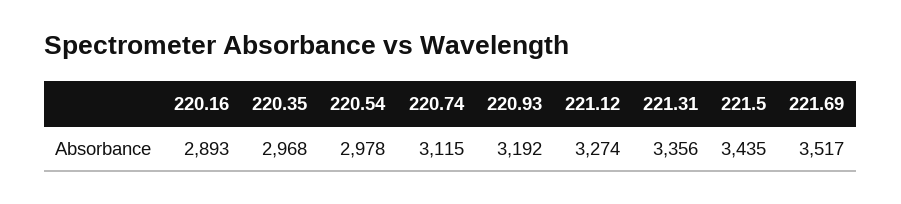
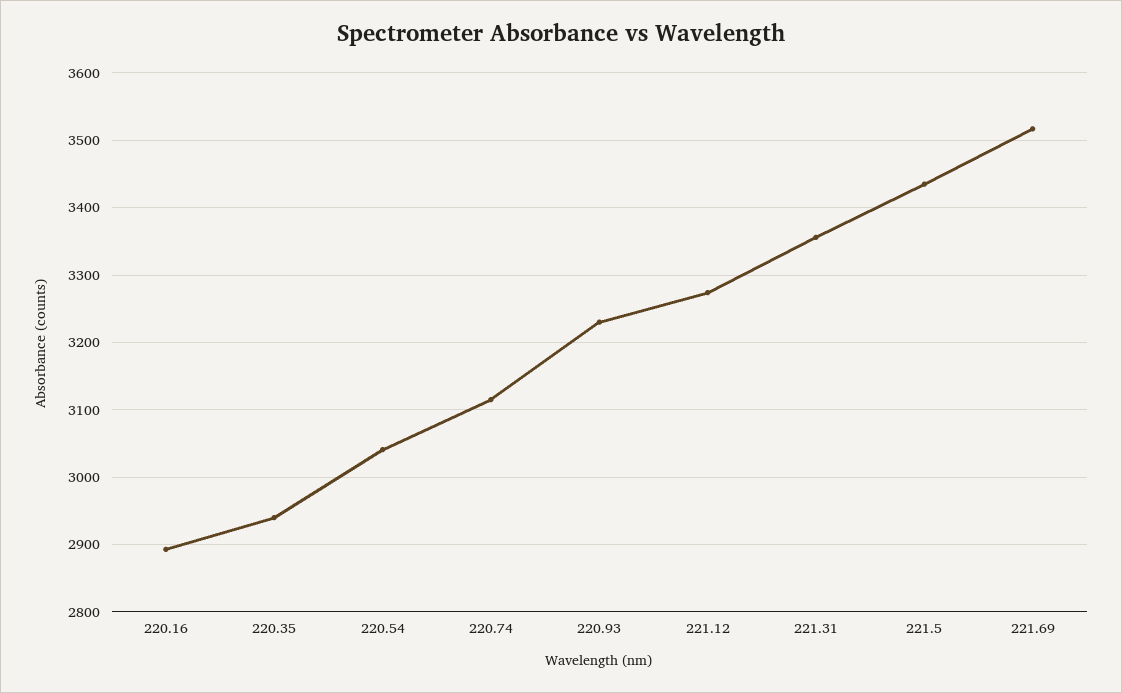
220.35: 2968 -> 2940
220.54: 2978 -> 3040
220.93: 3192 -> 3230

